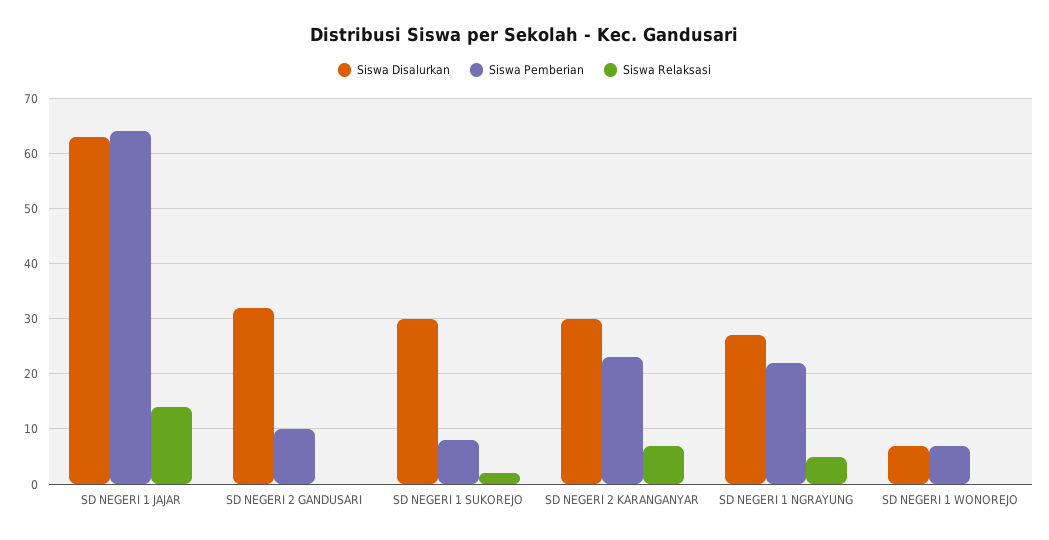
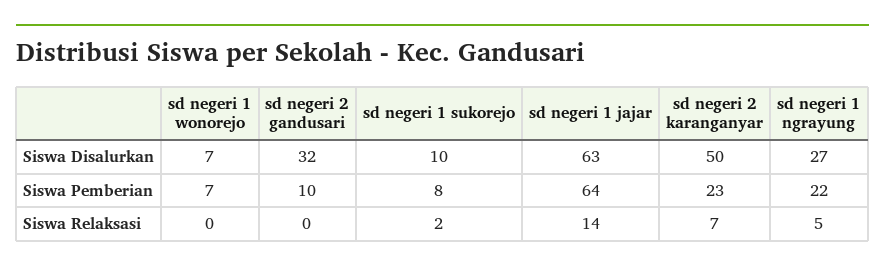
Siswa Disalurkan, SD NEGERI 1 SUKOREJO: 30 -> 10
Siswa Disalurkan, SD NEGERI 2 KARANGANYAR: 30 -> 50

